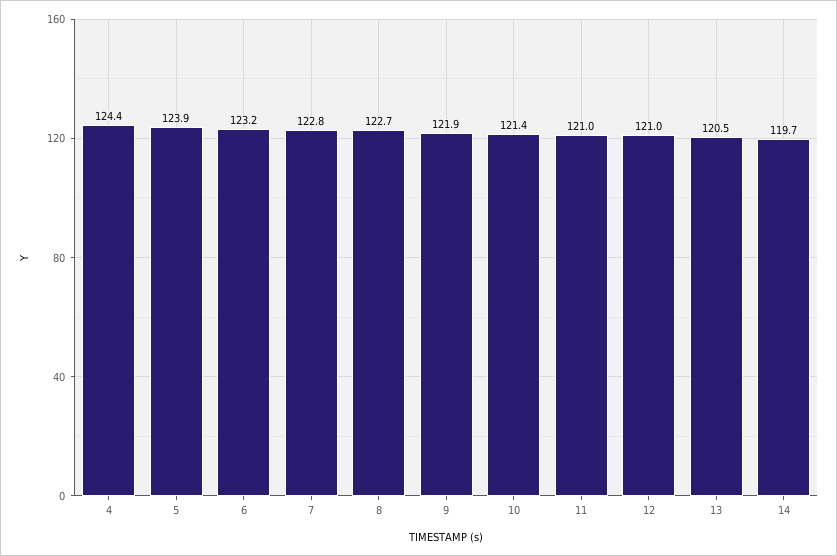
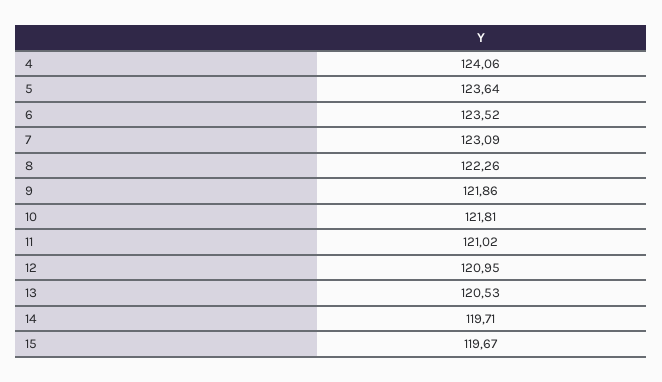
4: 124.4 -> 124.06
5: 123.9 -> 123.64
6: 123.2 -> 123.52
7: 122.8 -> 123.09
8: 122.7 -> 122.26
10: 121.4 -> 121.81
15: none -> 119.67

